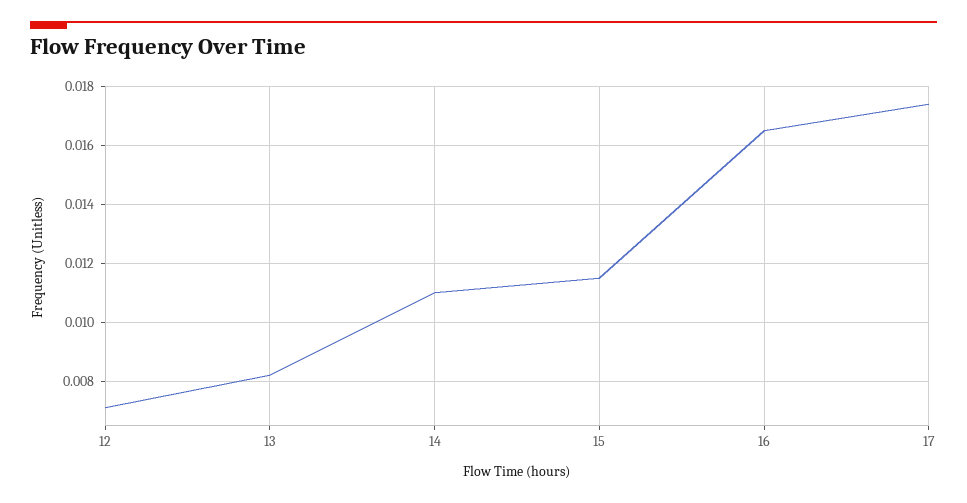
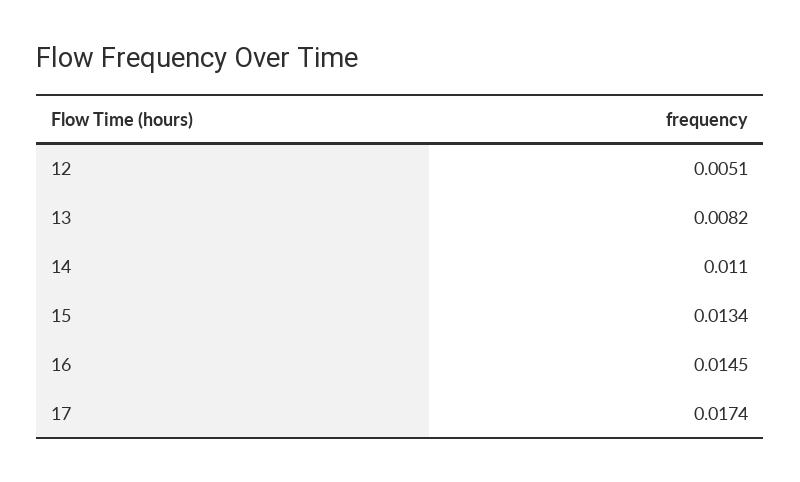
12: 0.007 -> 0.0051
15: 0.0115 -> 0.0134
16: 0.0165 -> 0.0145

